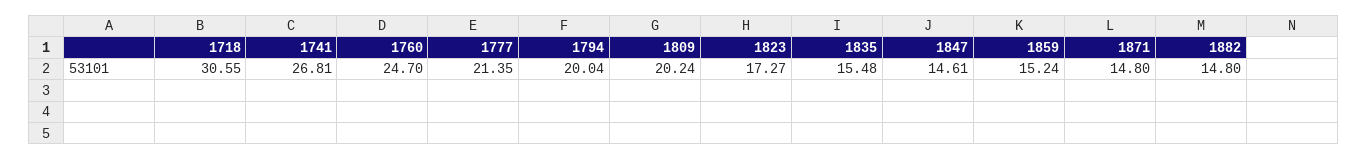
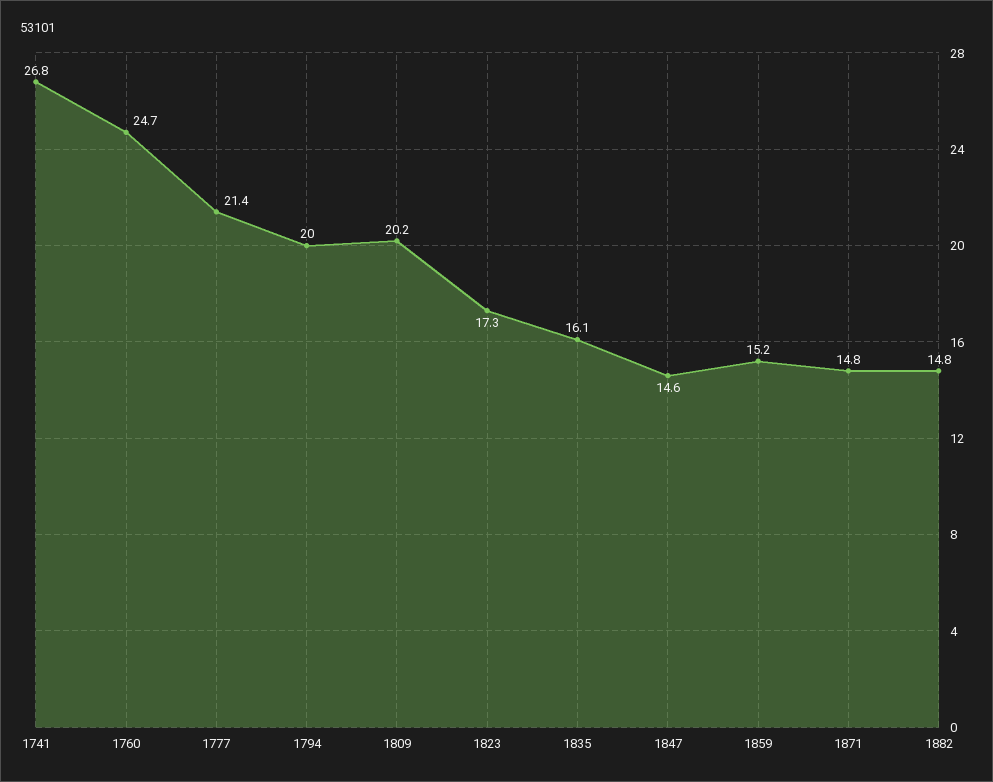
1718: 30.55 -> none
1835: 15.48 -> 16.1

